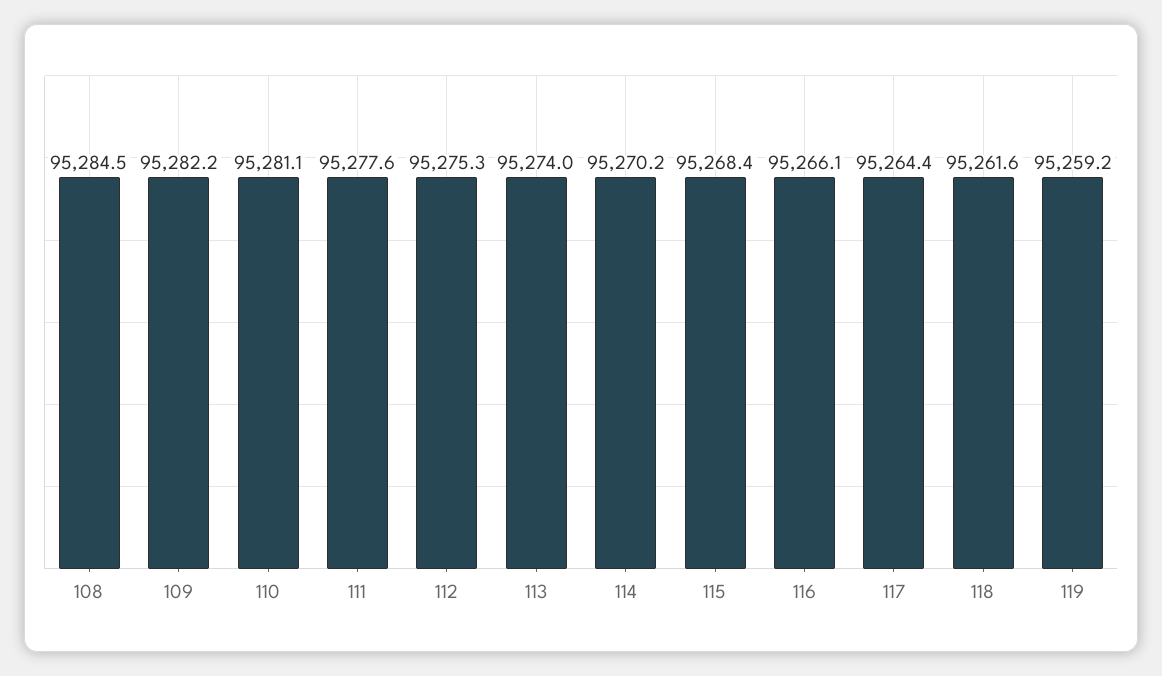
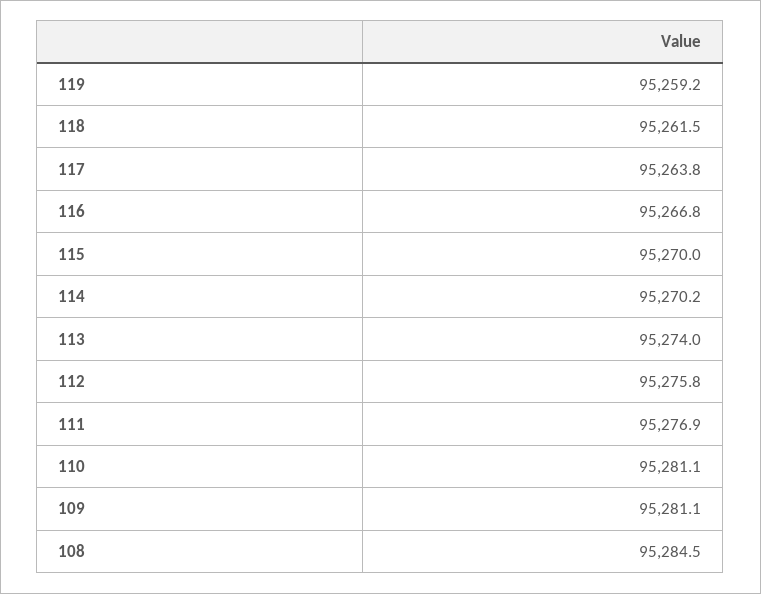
109: 95282.2 -> 95281.1
111: 95277.6 -> 95276.9
112: 95275.3 -> 95275.8
115: 95268.4 -> 95270
116: 95266.1 -> 95266.8
117: 95264.4 -> 95263.8
118: 95261.6 -> 95261.5

